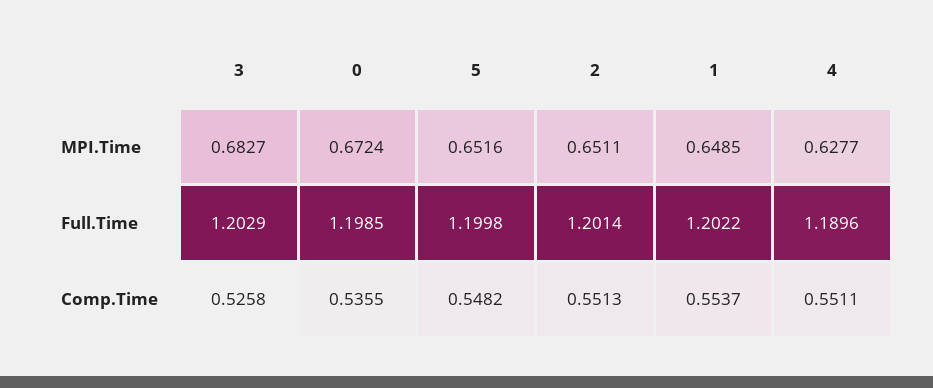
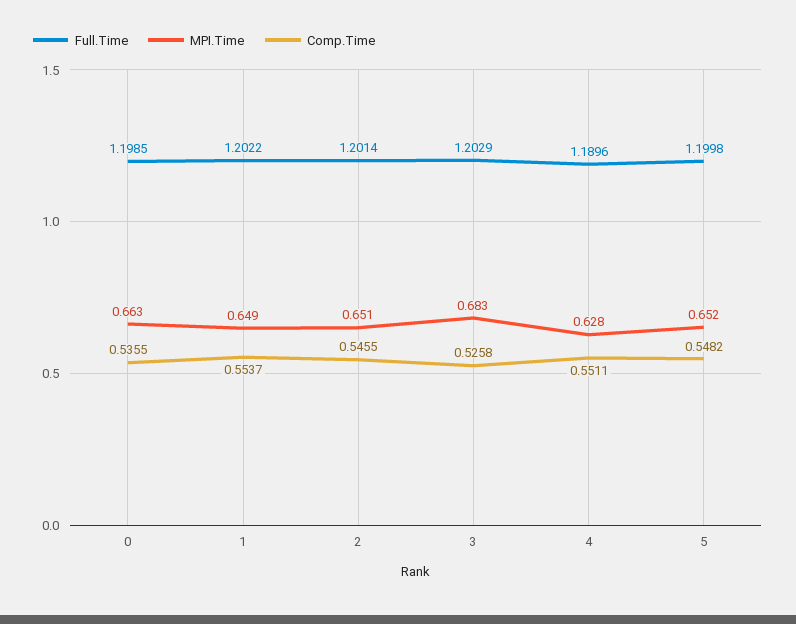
MPI.Time, 0: 0.6724 -> 0.663
Comp.Time, 2: 0.5513 -> 0.5455

